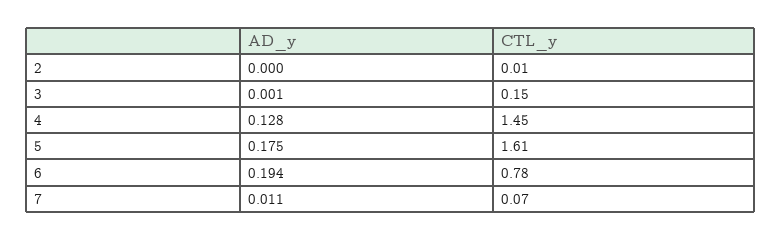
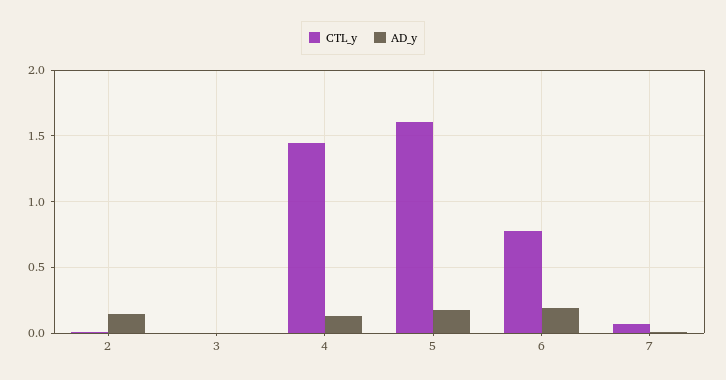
AD_y, 2: 0 -> 0.15
CTL_y, 3: 0.15 -> 0

